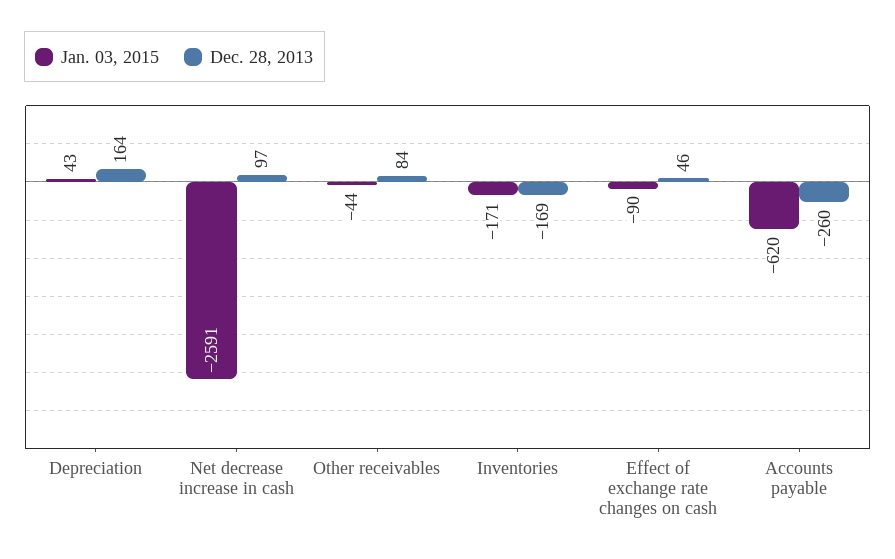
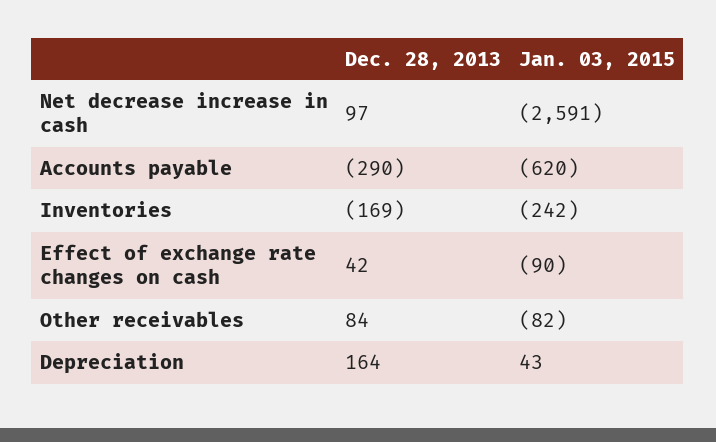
Jan. 03, 2015, Other receivables: -44 -> -82
Jan. 03, 2015, Inventories: -171 -> -242
Dec. 28, 2013, Effect of exchange rate changes on cash: 46 -> 42
Dec. 28, 2013, Accounts payable: -260 -> -290

